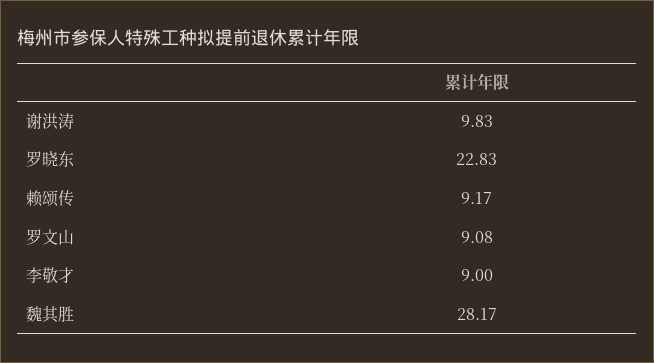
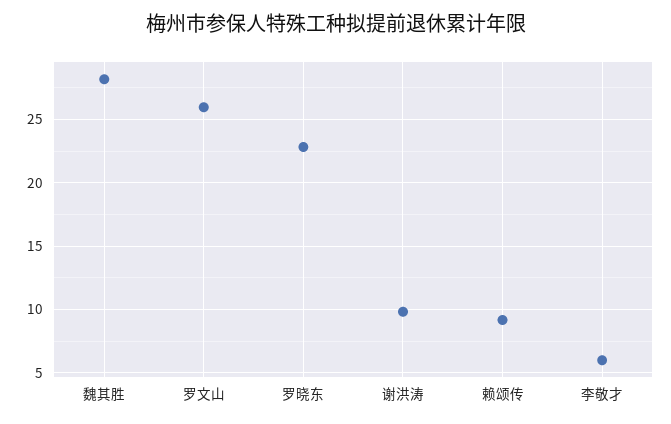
罗文山: 9.08 -> 26
李敬才: 9 -> 6

